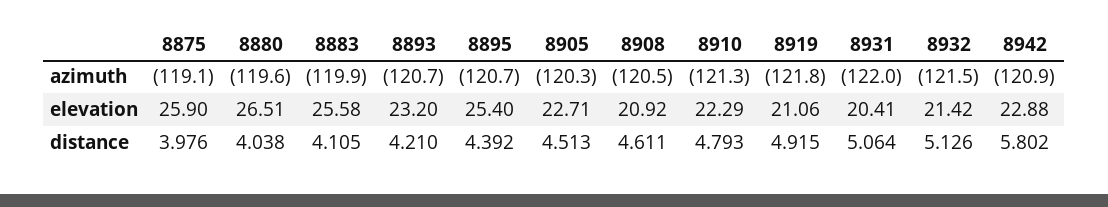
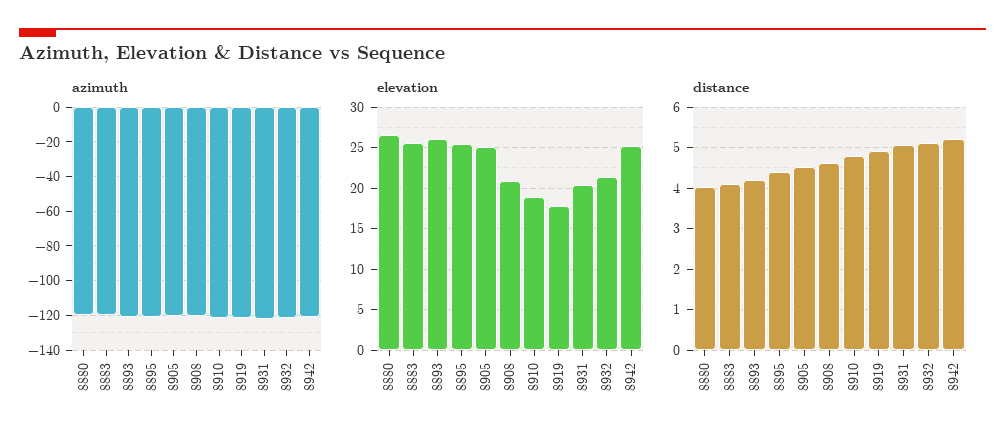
azimuth, 8875: -119.1 -> none
elevation, 8875: 25.9 -> none
elevation, 8893: 23.2 -> 26
elevation, 8905: 22.71 -> 25
elevation, 8910: 22.29 -> 19
elevation, 8919: 21.06 -> 18
elevation, 8942: 22.88 -> 25
distance, 8875: 3.976 -> none
distance, 8942: 5.802 -> 5.2

